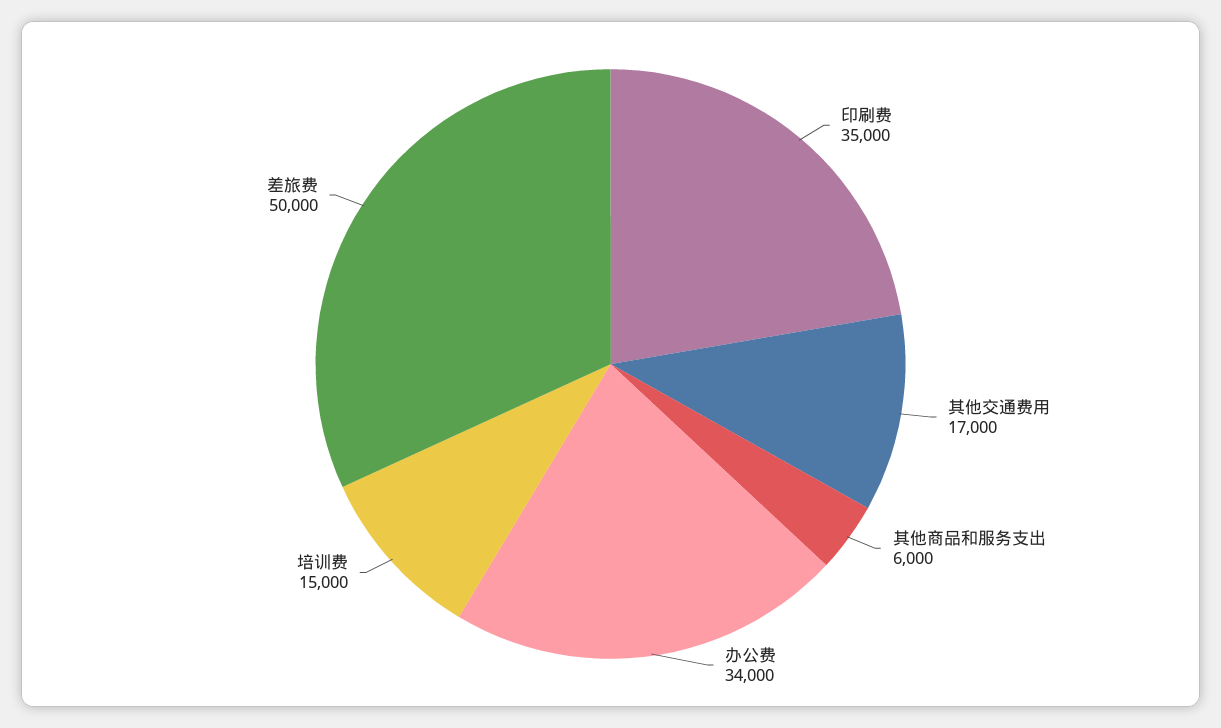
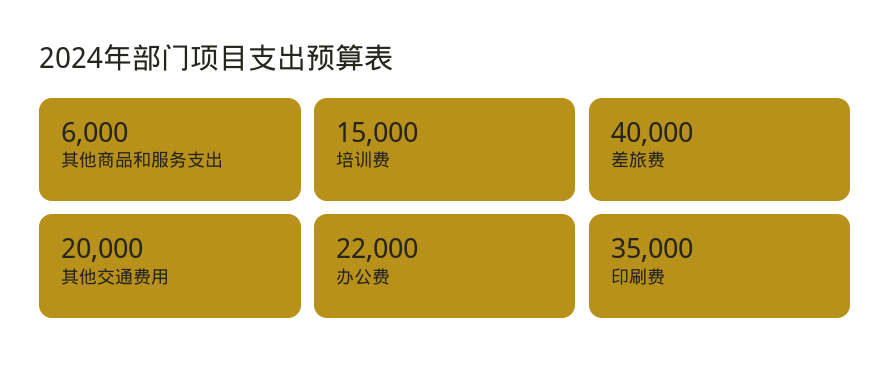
其他交通费用: 17000 -> 20000
办公费: 34000 -> 22000
差旅费: 50000 -> 40000

